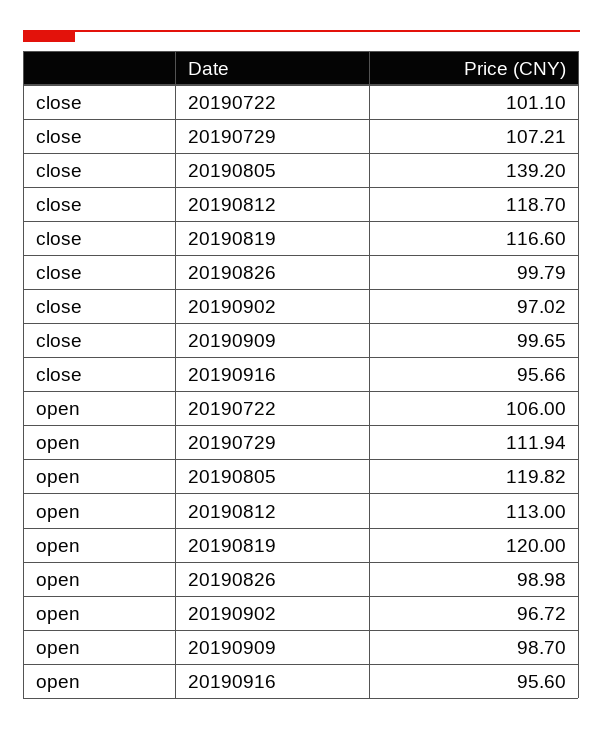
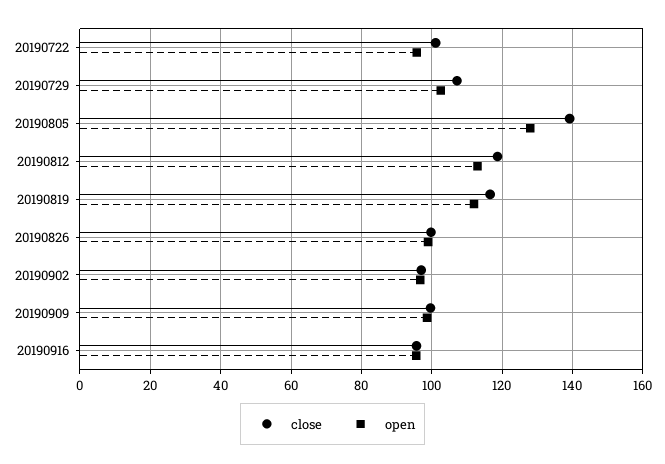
open, 20190722: 106 -> 96
open, 20190729: 111.94 -> 102
open, 20190805: 119.82 -> 128
open, 20190819: 120 -> 112

